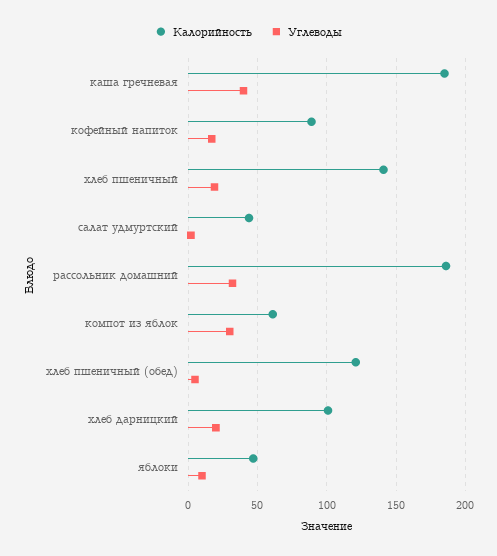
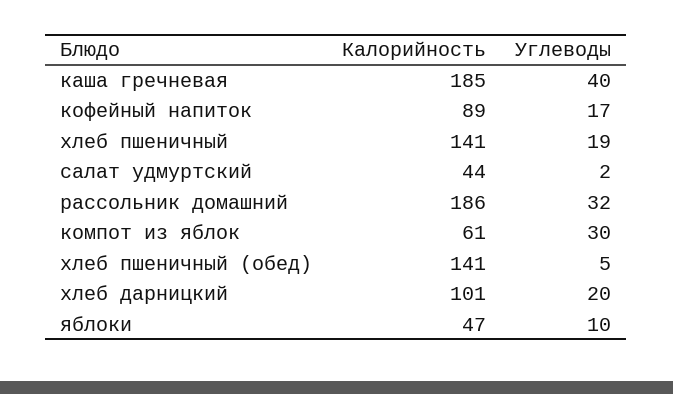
Калорийность, хлеб пшеничный (обед): 120 -> 141

